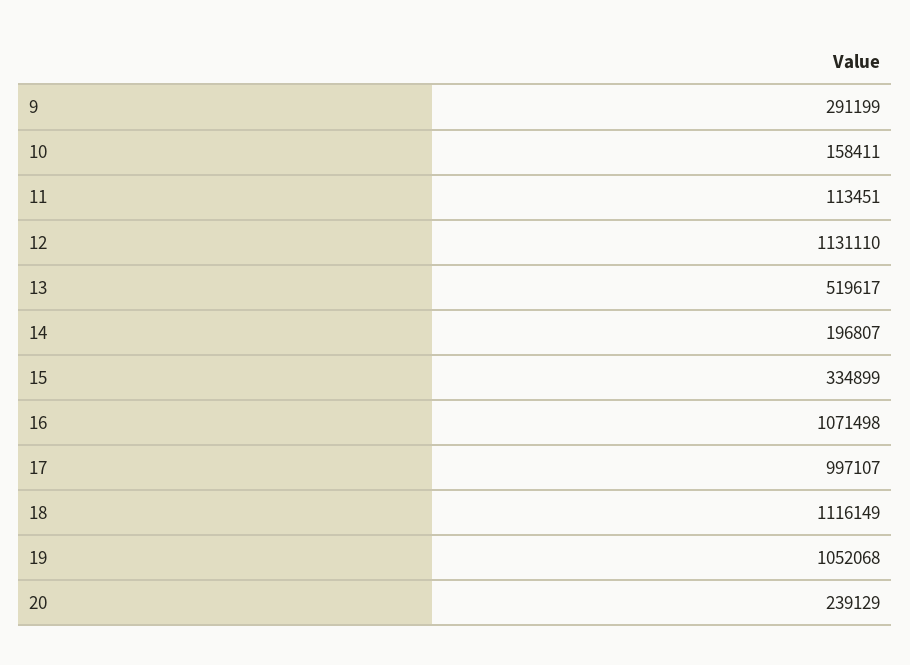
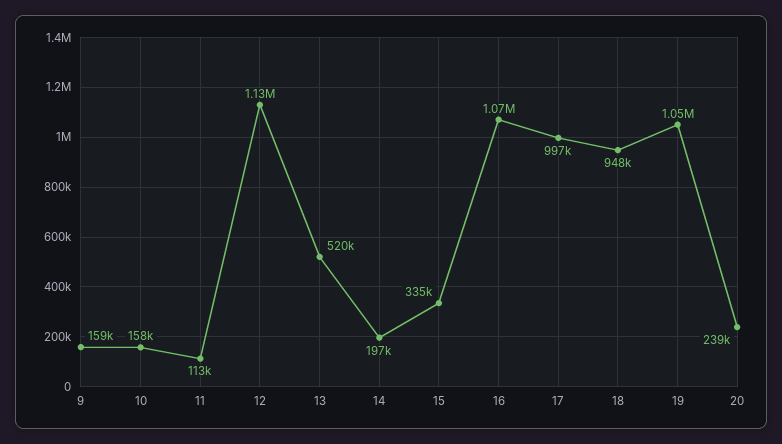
9: 291199 -> 159000
18: 1116149 -> 948000

